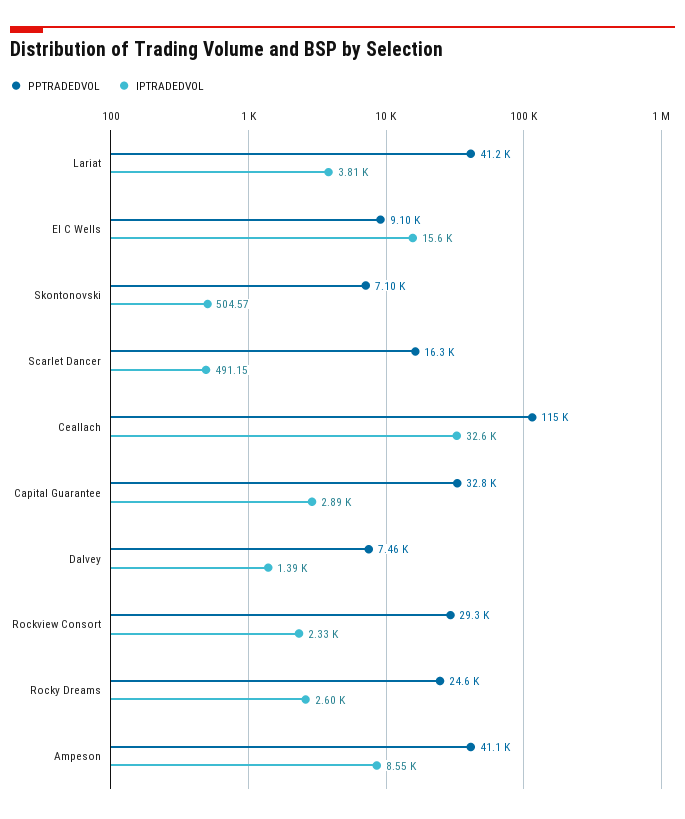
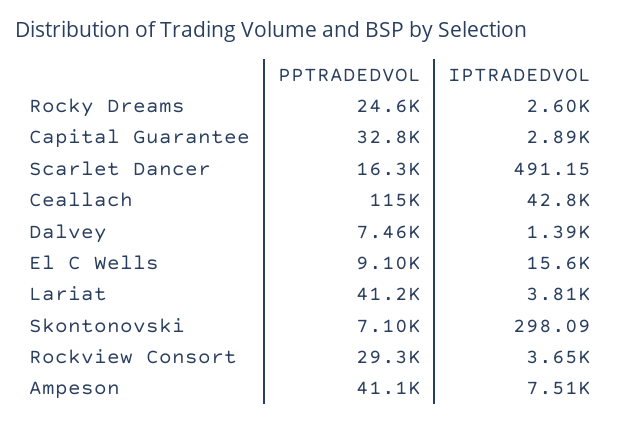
IPTRADEDVOL, Skontonovski: 504.57 -> 298.09
IPTRADEDVOL, Ceallach: 32600 -> 42800
IPTRADEDVOL, Rockview Consort: 2330 -> 3650
IPTRADEDVOL, Ampeson: 8550 -> 7510

